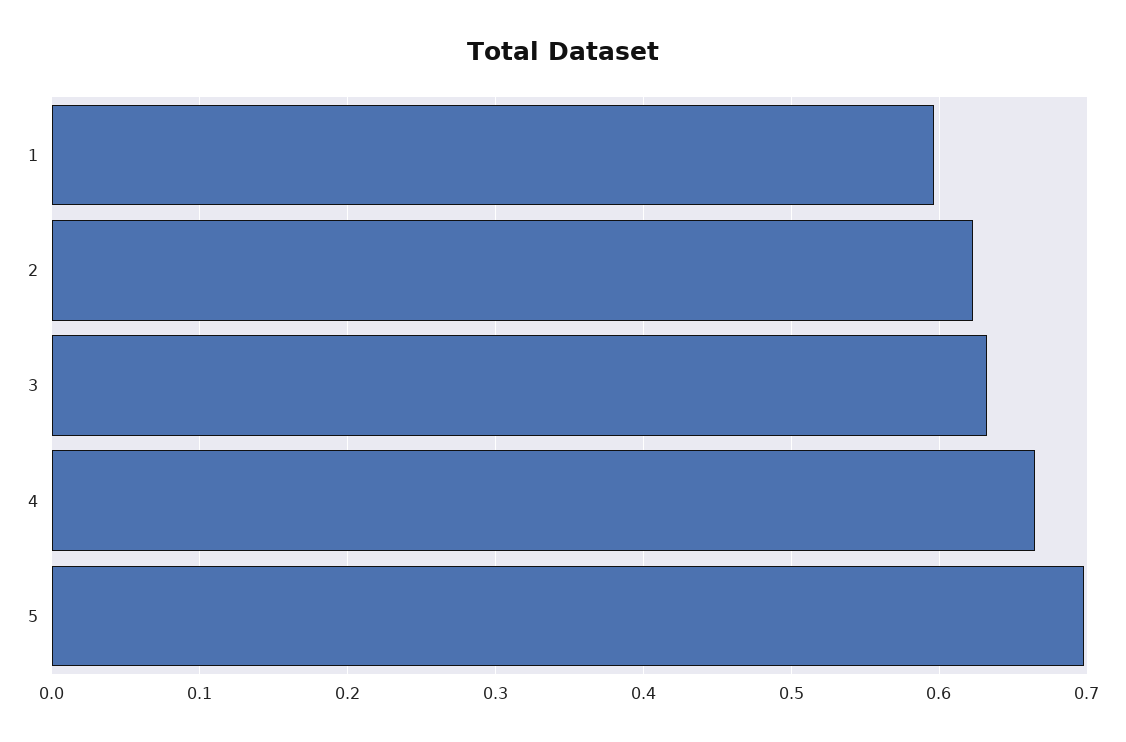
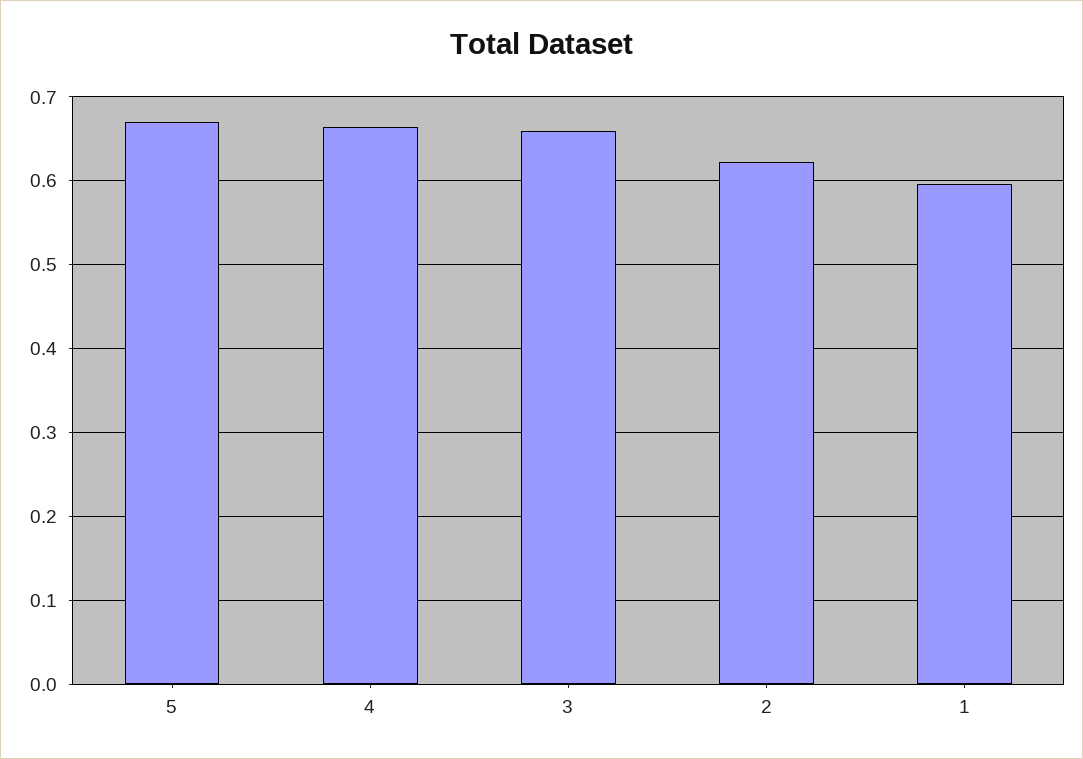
3: 0.63 -> 0.66
5: 0.7 -> 0.67

